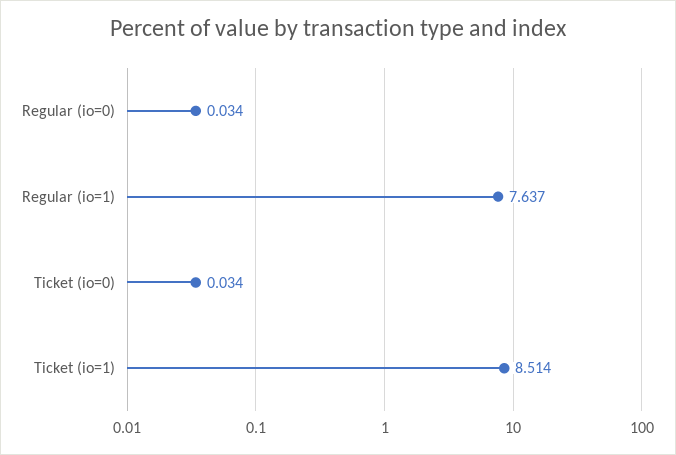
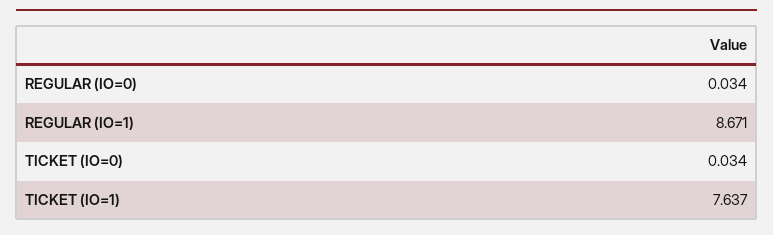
Regular (io=1): 7.637 -> 8.671
Ticket (io=1): 8.514 -> 7.637

